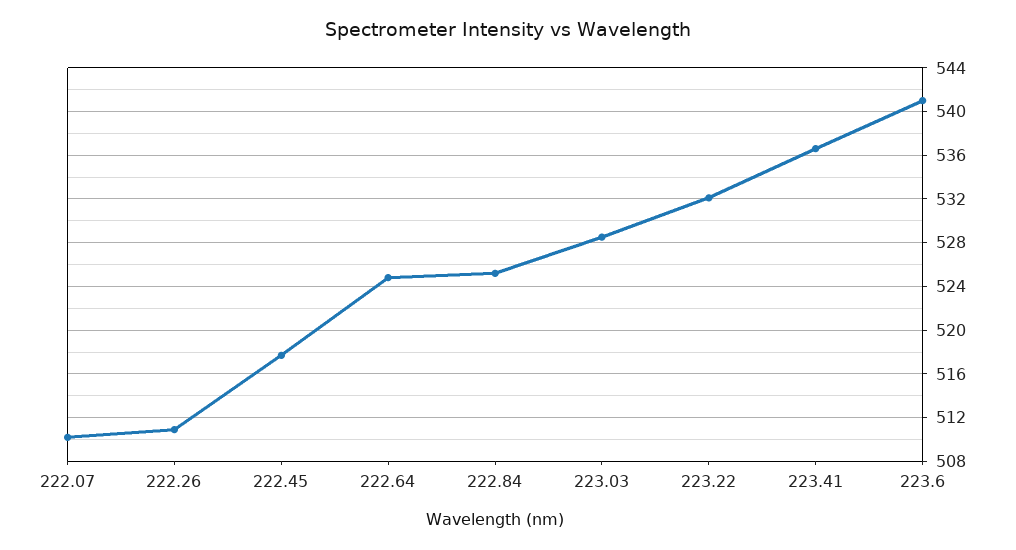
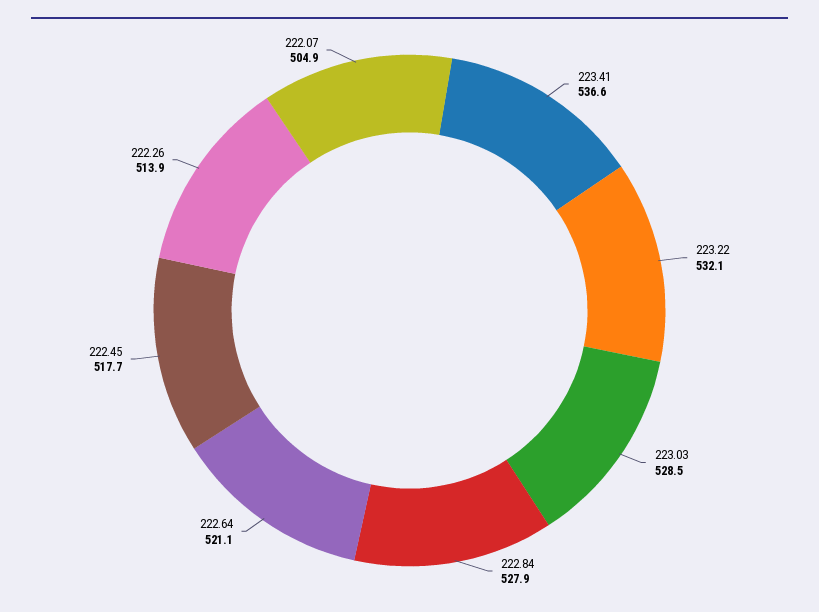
222.07: 510 -> 504.9
222.26: 511 -> 513.9
222.64: 525 -> 521.1
222.84: 525 -> 527.9
223.6: 541 -> none

